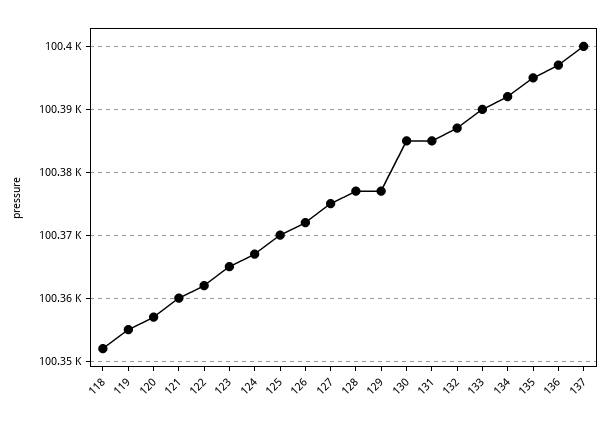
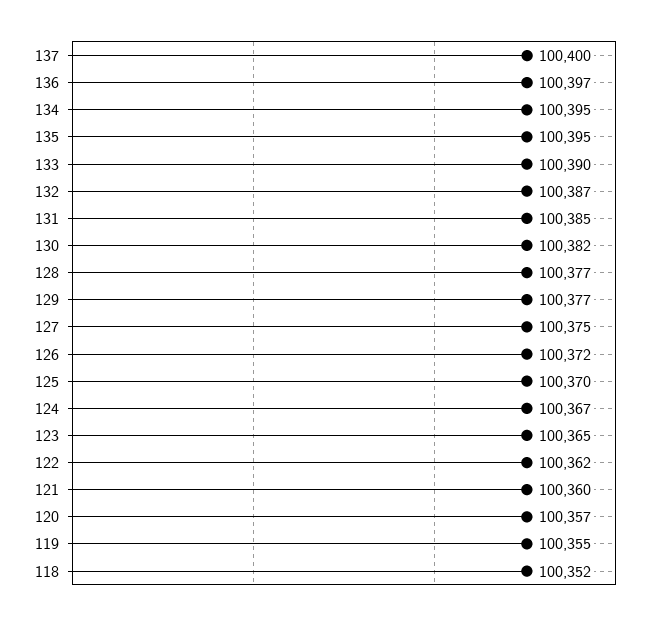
130: 100385 -> 100382
134: 100392 -> 100395

